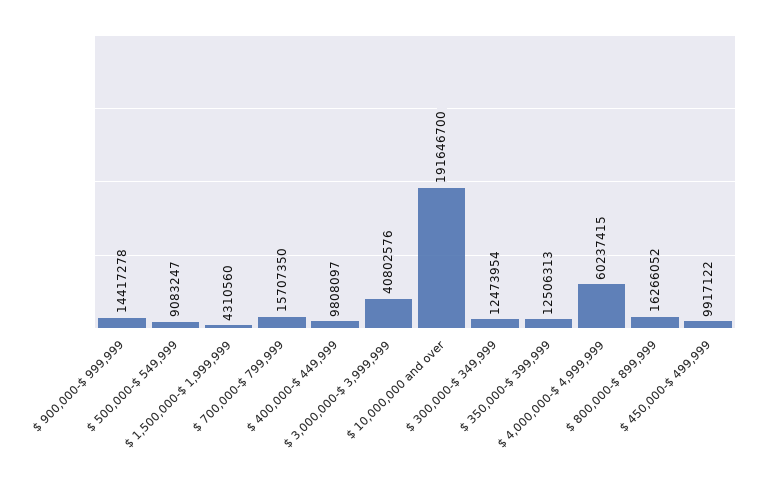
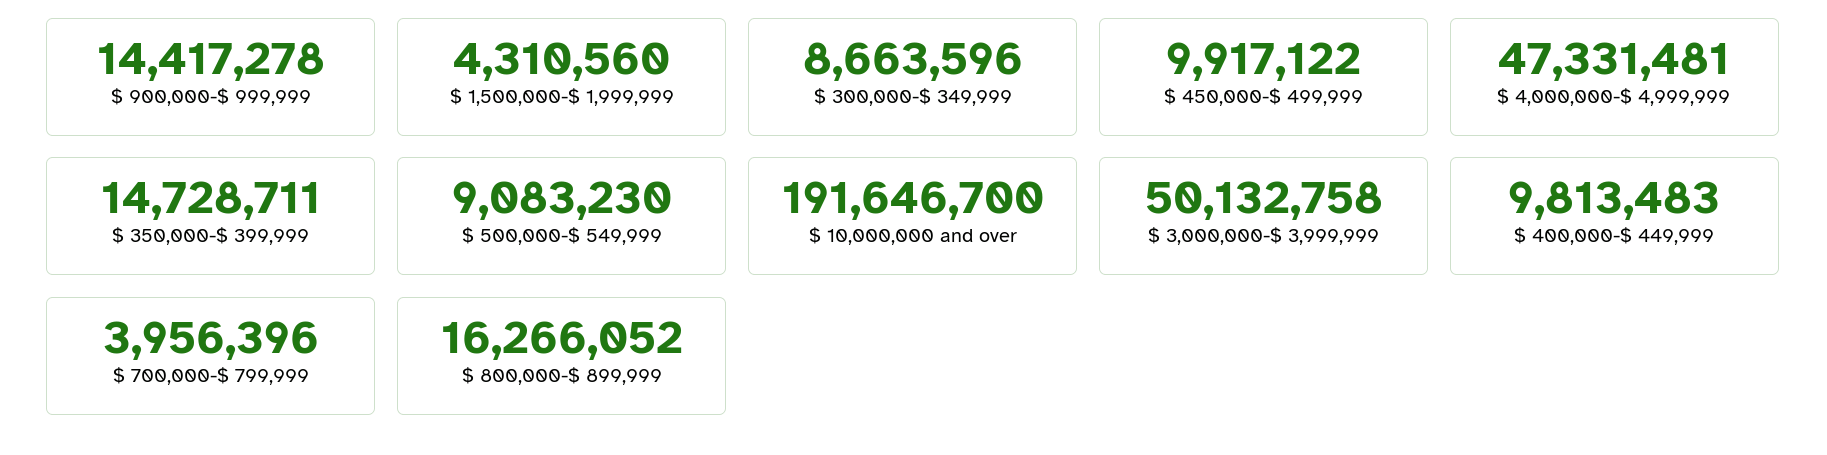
$ 500,000-$ 549,999: 9083247 -> 9083230
$ 700,000-$ 799,999: 15707350 -> 3956396
$ 400,000-$ 449,999: 9808097 -> 9813483
$ 3,000,000-$ 3,999,999: 40802576 -> 50132758
$ 300,000-$ 349,999: 12473954 -> 8663596
$ 350,000-$ 399,999: 12506313 -> 14728711
$ 4,000,000-$ 4,999,999: 60237415 -> 47331481

